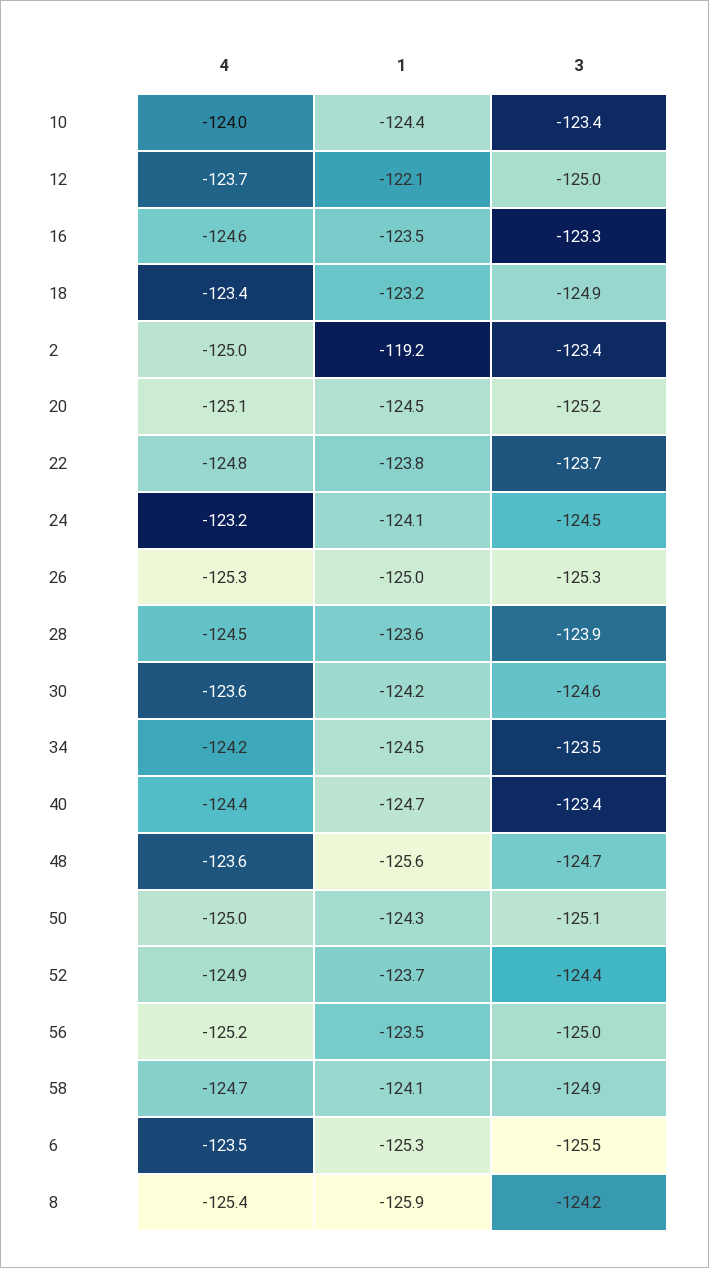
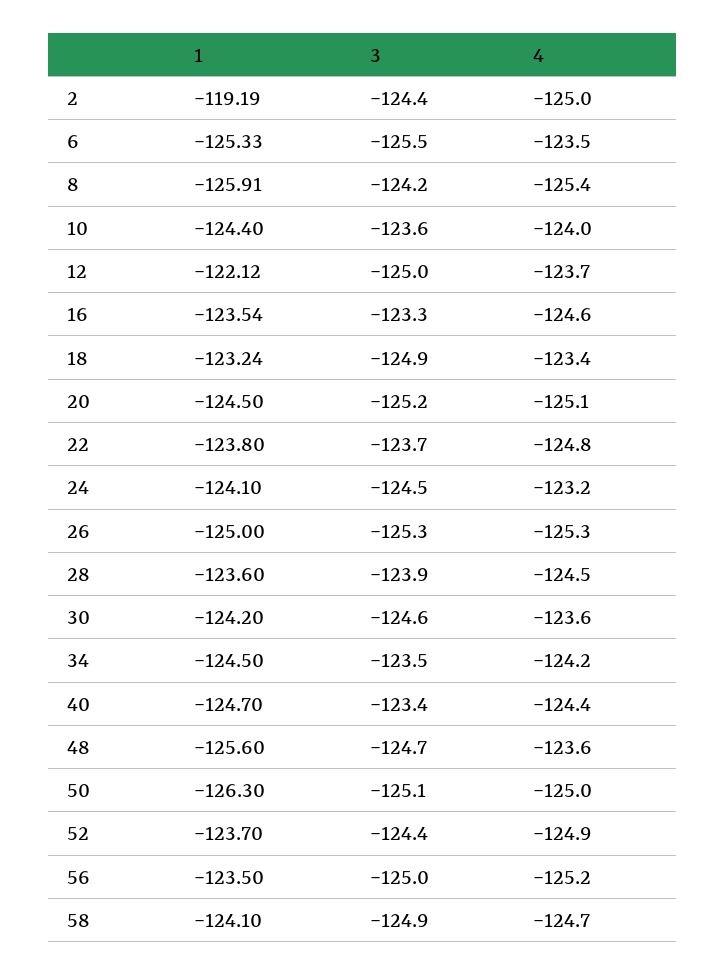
3, 10: -123.4 -> -123.6
3, 2: -123.4 -> -124.4
1, 50: -124.3 -> -126.3

